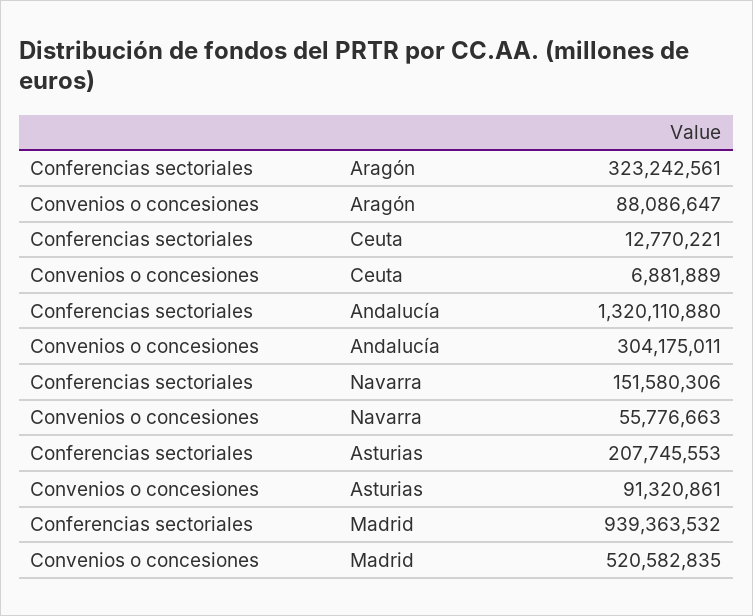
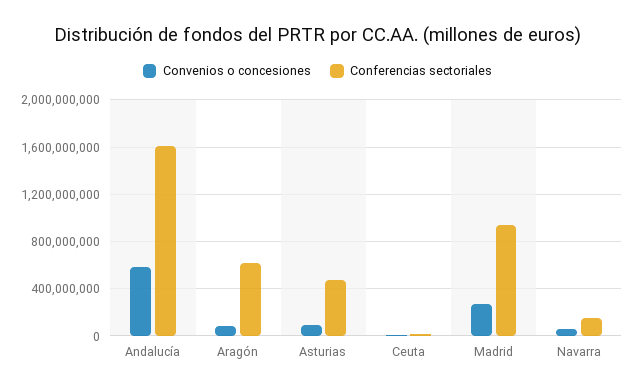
Conferencias sectoriales, Aragón: 323242561 -> 600000000
Conferencias sectoriales, Andalucía: 1320110880 -> 1600000000
Convenios o concesiones, Andalucía: 304175011 -> 600000000
Conferencias sectoriales, Asturias: 207745553 -> 500000000
Convenios o concesiones, Madrid: 520582835 -> 300000000

